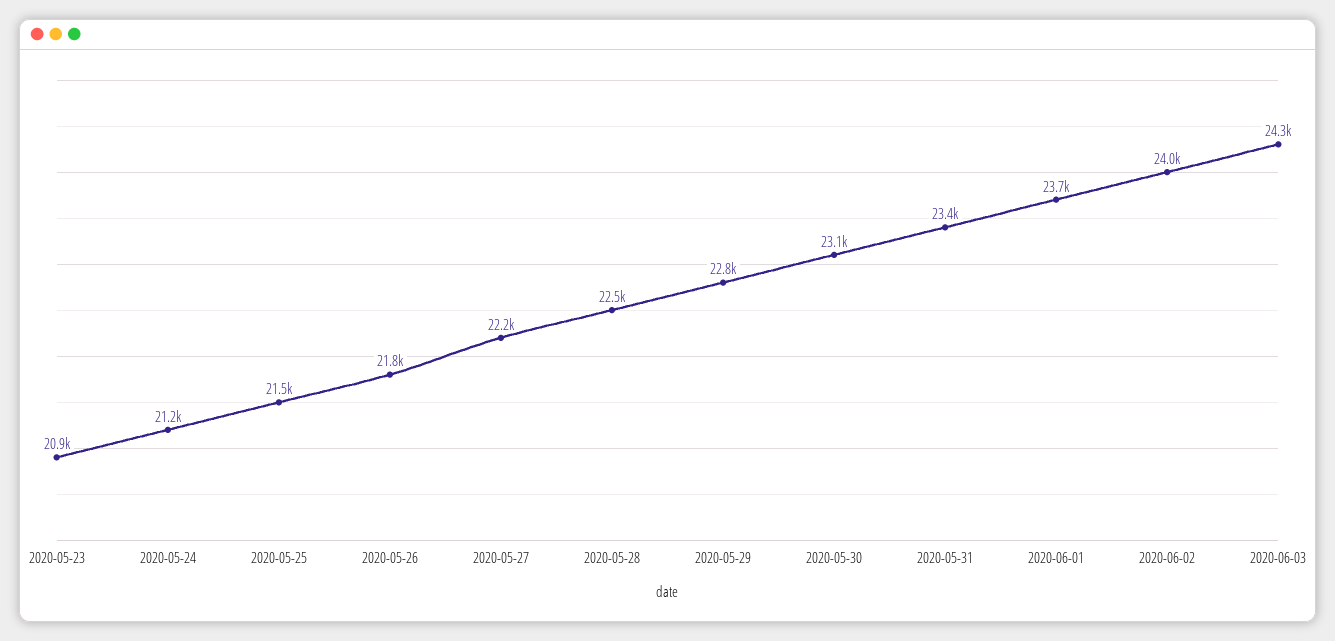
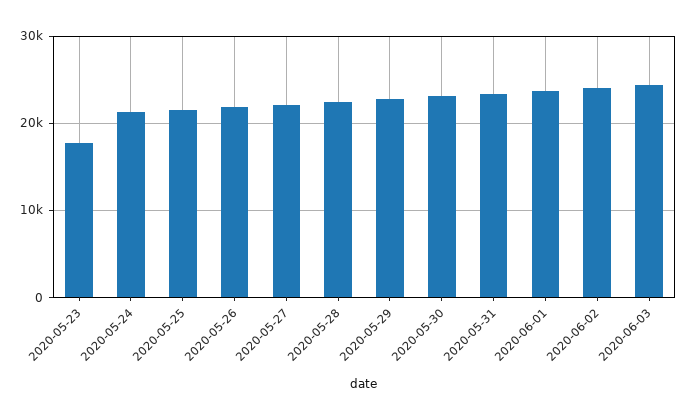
2020-05-23: 20900 -> 18000

